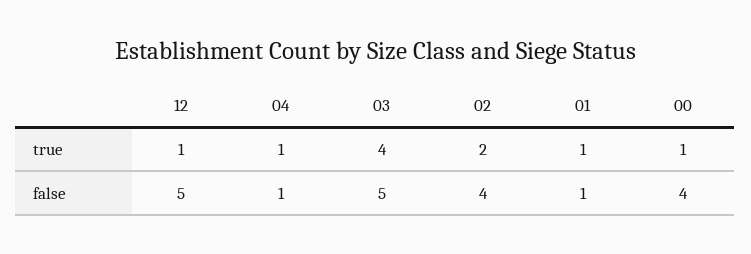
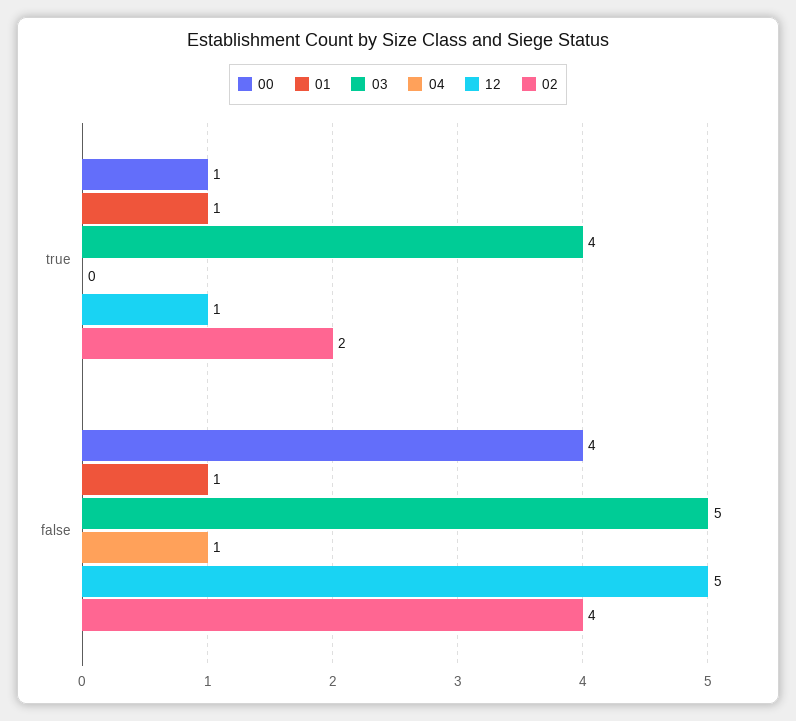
04, true: 1 -> 0

